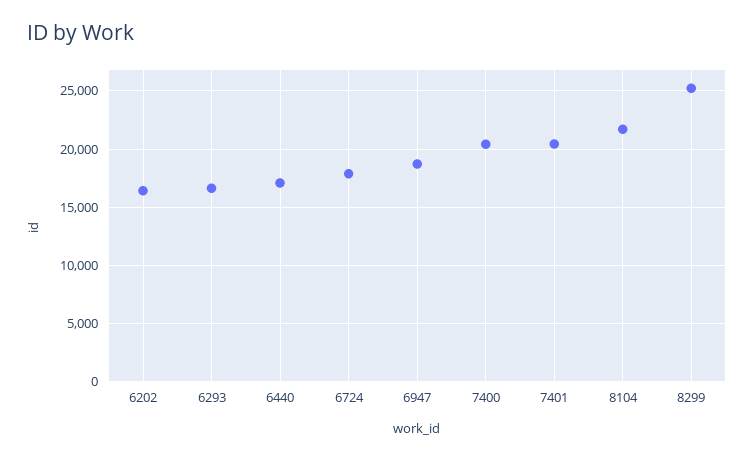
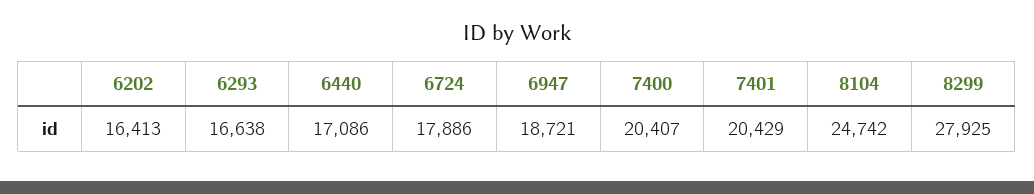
8104: 22000 -> 24742
8299: 25000 -> 27925

